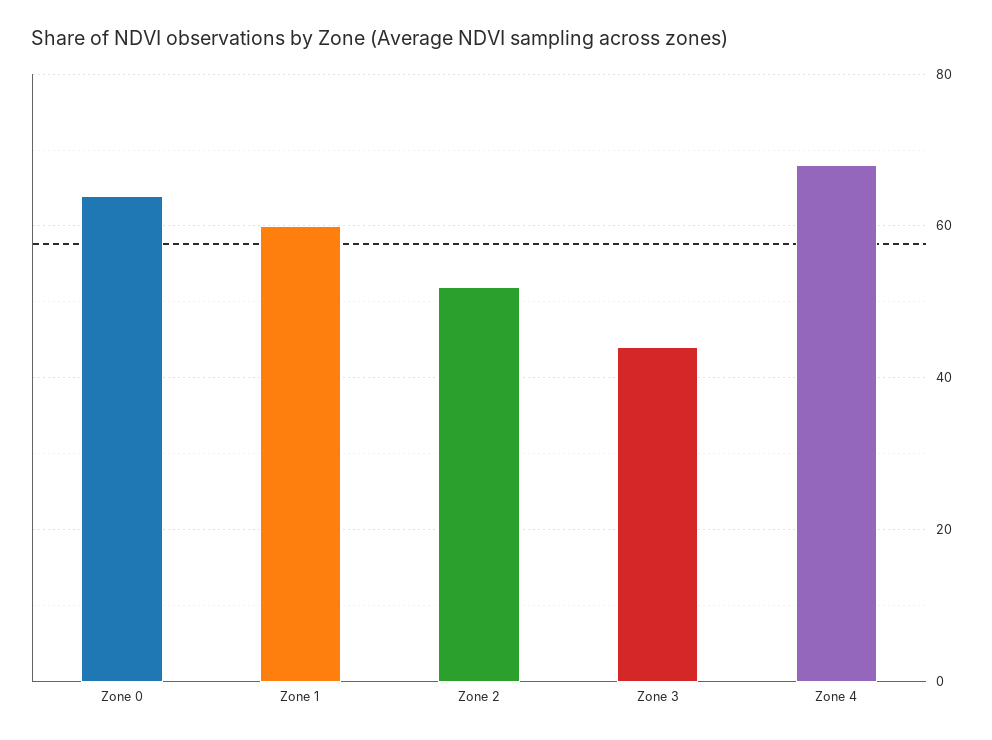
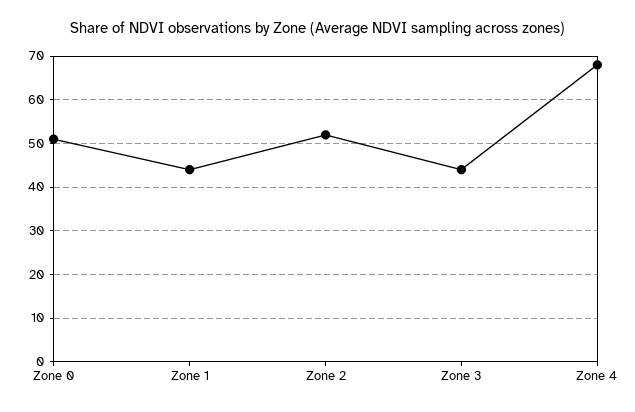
Zone 0: 65 -> 50
Zone 1: 60 -> 45

